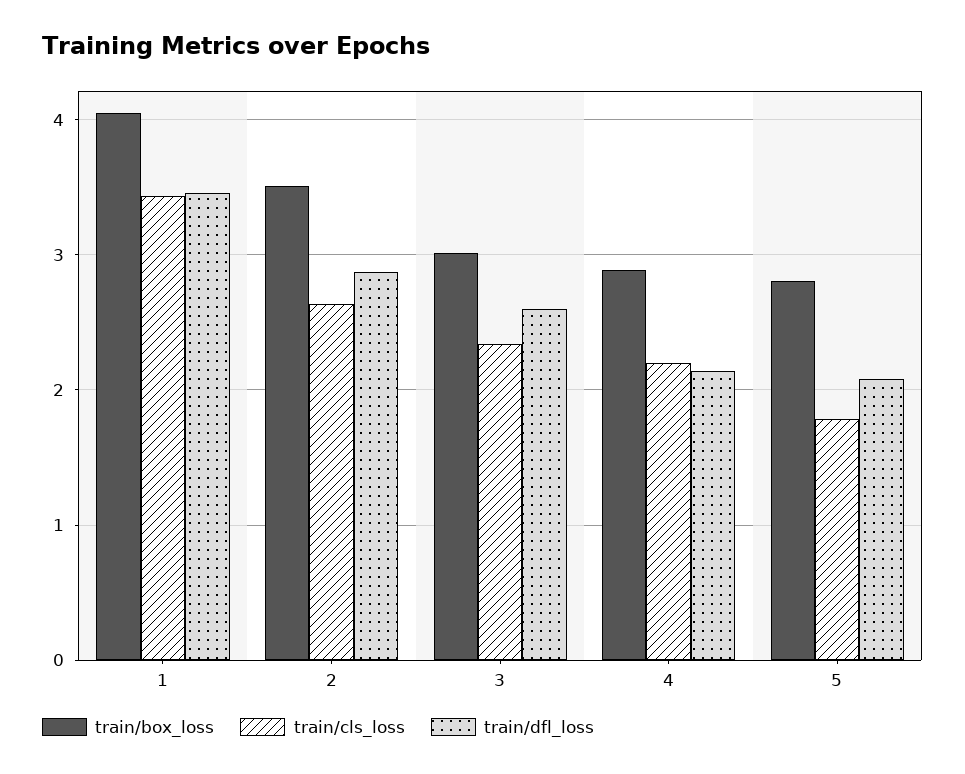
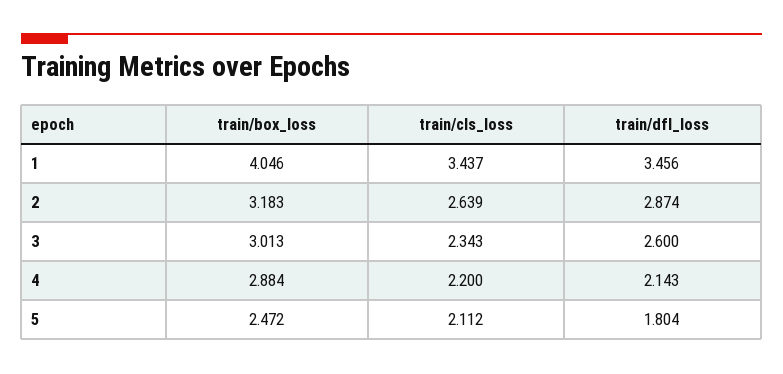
train/box_loss, 2: 3.5 -> 3.183
train/box_loss, 5: 2.8 -> 2.472
train/cls_loss, 5: 1.8 -> 2.112
train/dfl_loss, 5: 2.1 -> 1.804

